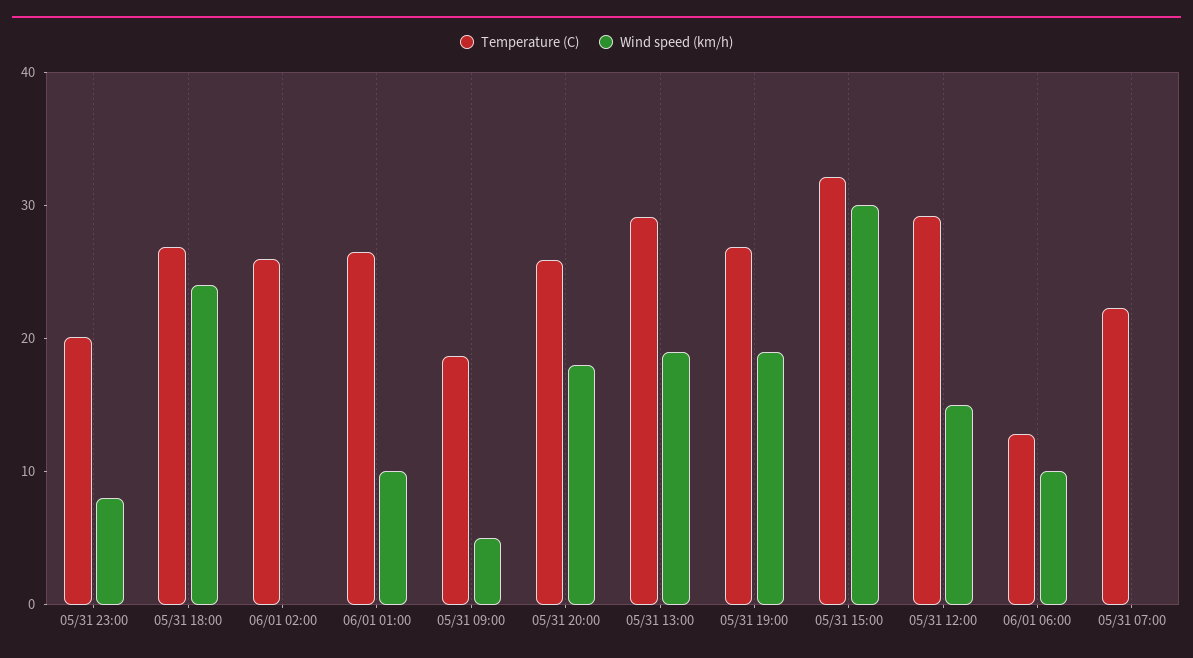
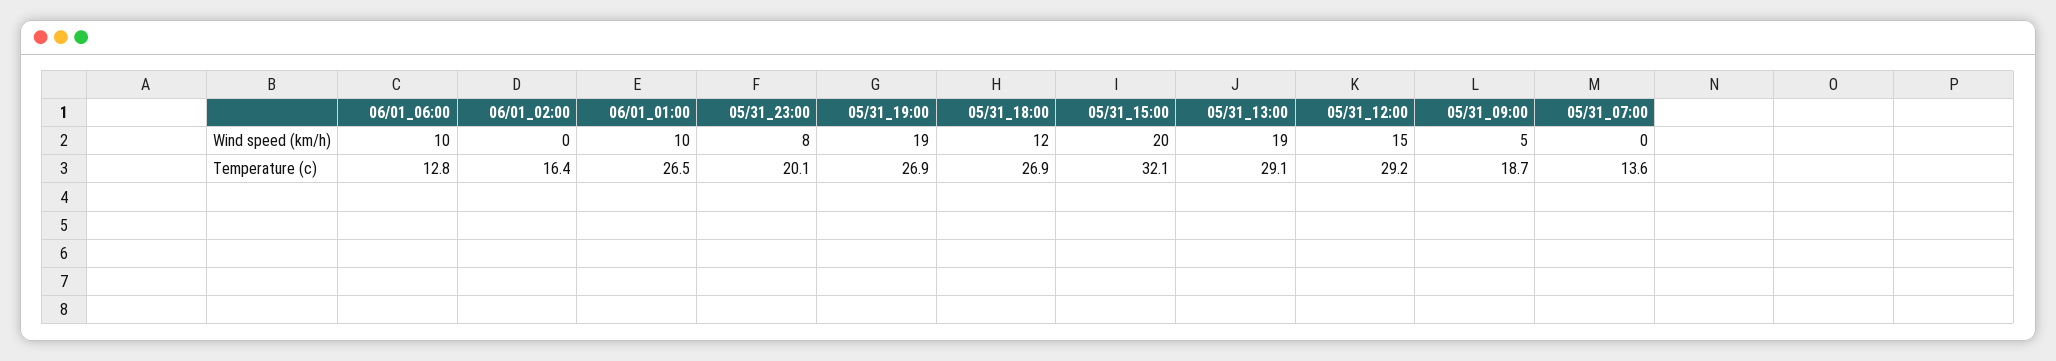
Wind speed (km/h), 05/31 18:00: 24 -> 12
Temperature (C), 06/01 02:00: 26 -> 16.4
Temperature (C), 05/31 20:00: 26 -> none
Wind speed (km/h), 05/31 20:00: 18 -> none
Wind speed (km/h), 05/31 15:00: 30 -> 20
Temperature (C), 05/31 07:00: 22 -> 13.6

